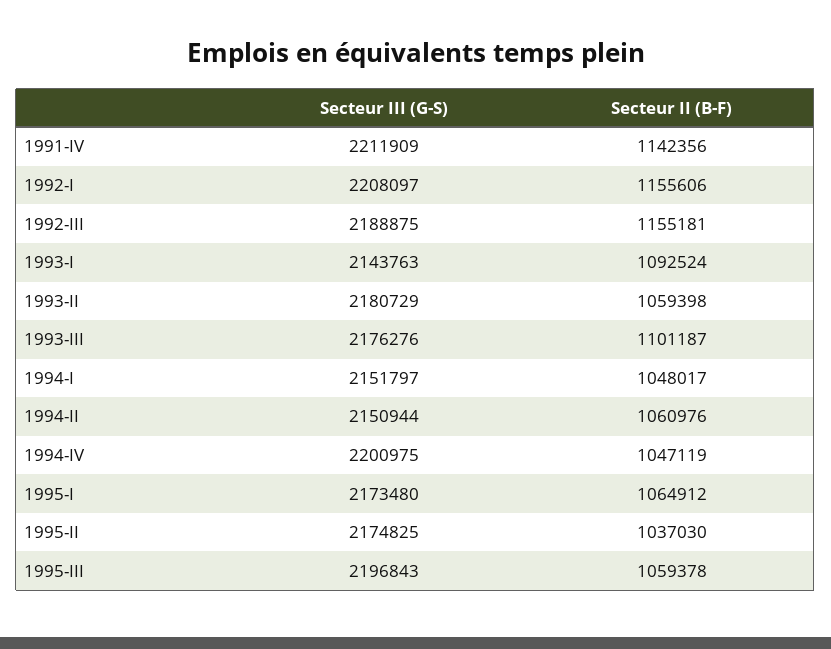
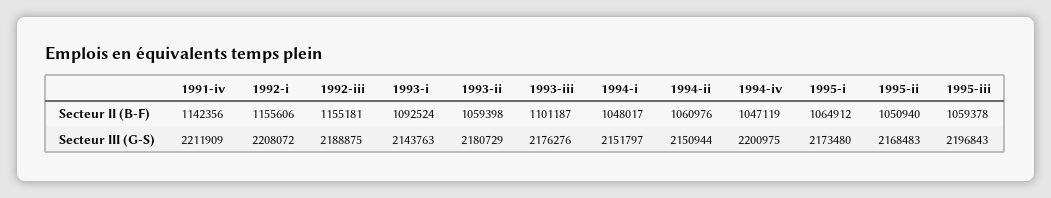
Secteur III (G-S), 1992-I: 2208097 -> 2208072
Secteur III (G-S), 1995-II: 2174825 -> 2168483
Secteur II (B-F), 1995-II: 1037030 -> 1050940

